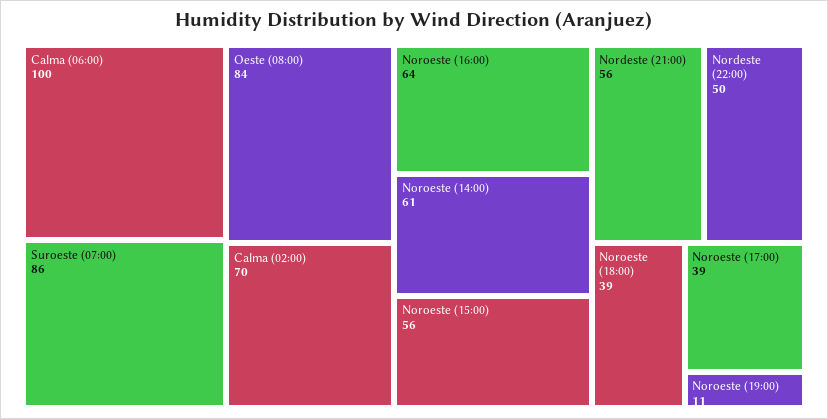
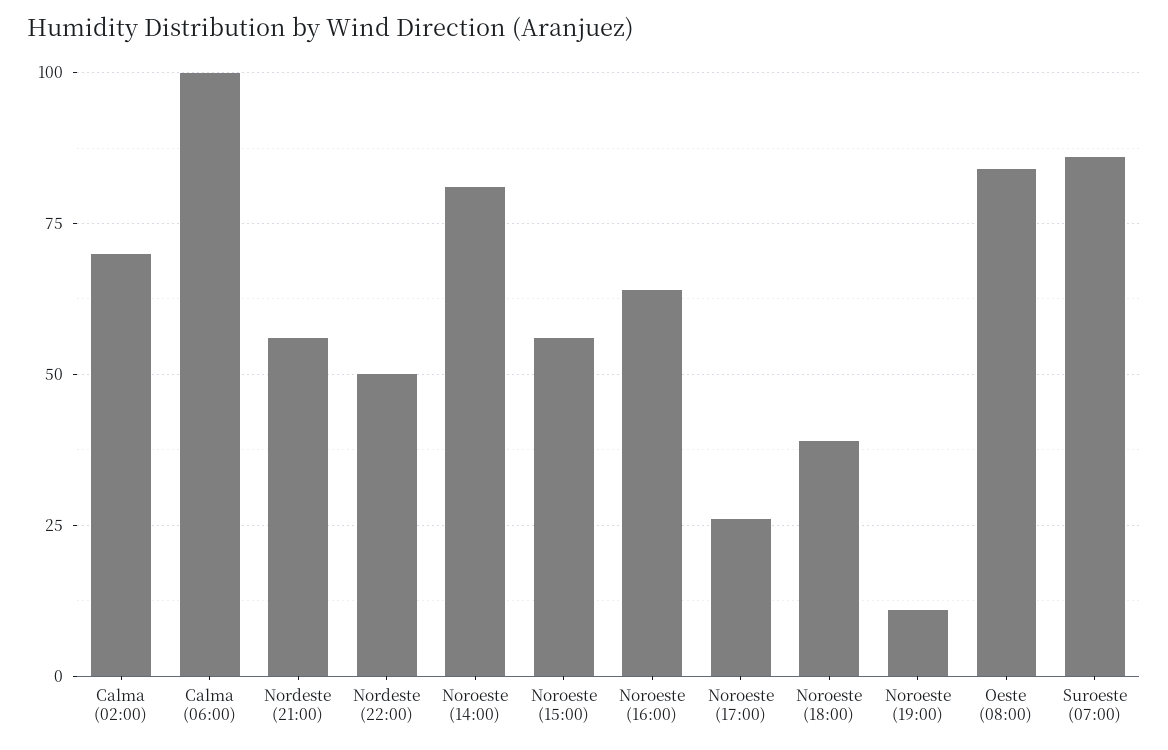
Noroeste (14:00): 61 -> 80
Noroeste (17:00): 39 -> 25

